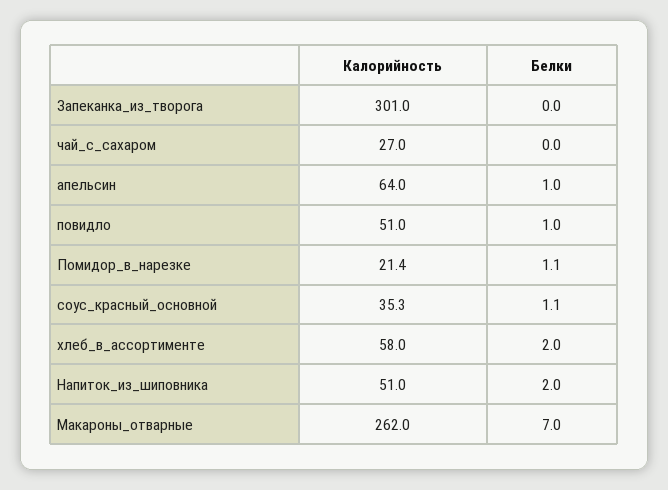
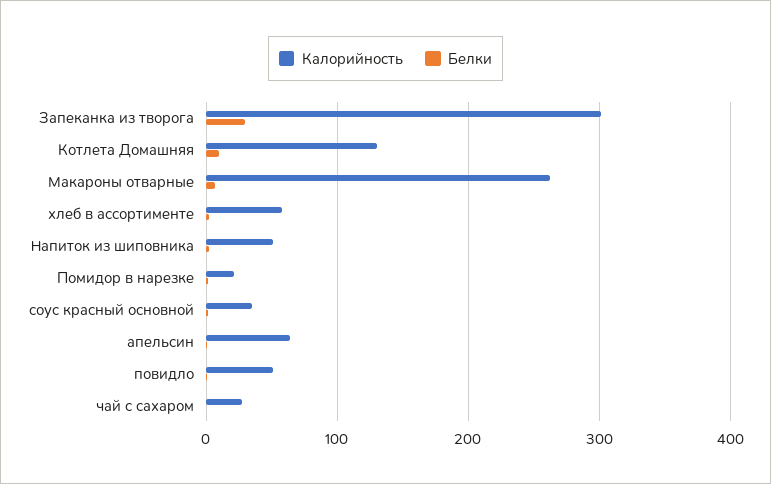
Белки, Запеканка_из_творога: 0 -> 30
Калорийность, Котлета Домашняя: none -> 130
Белки, Котлета Домашняя: none -> 10

